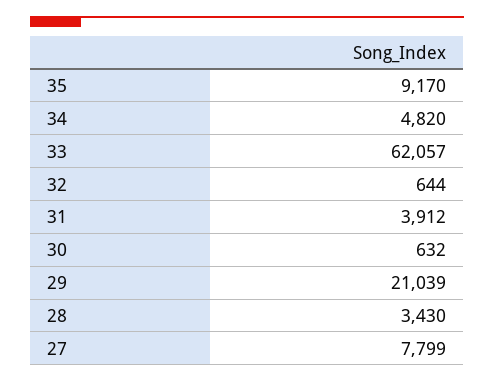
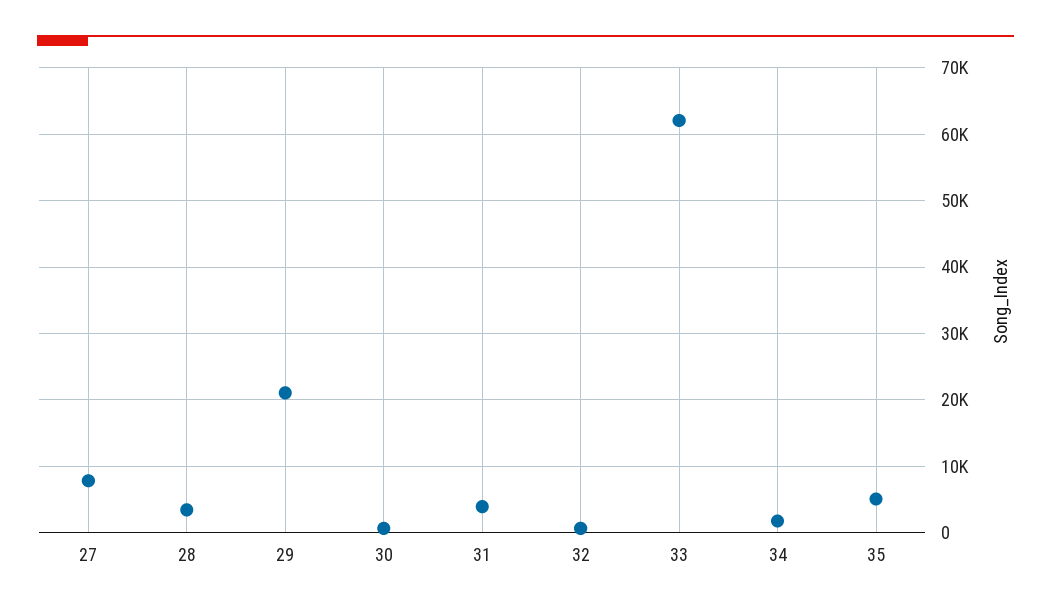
35: 9170 -> 5000
34: 4820 -> 2000

